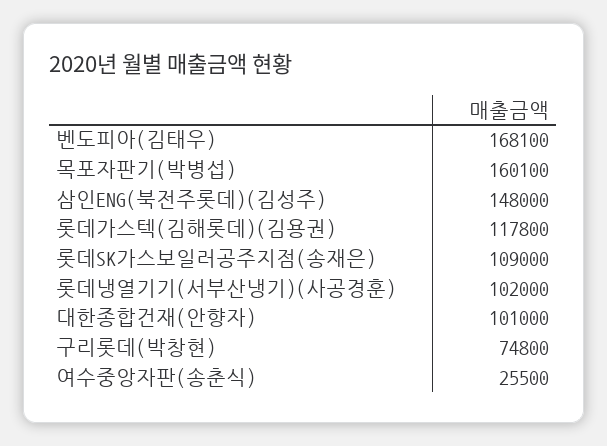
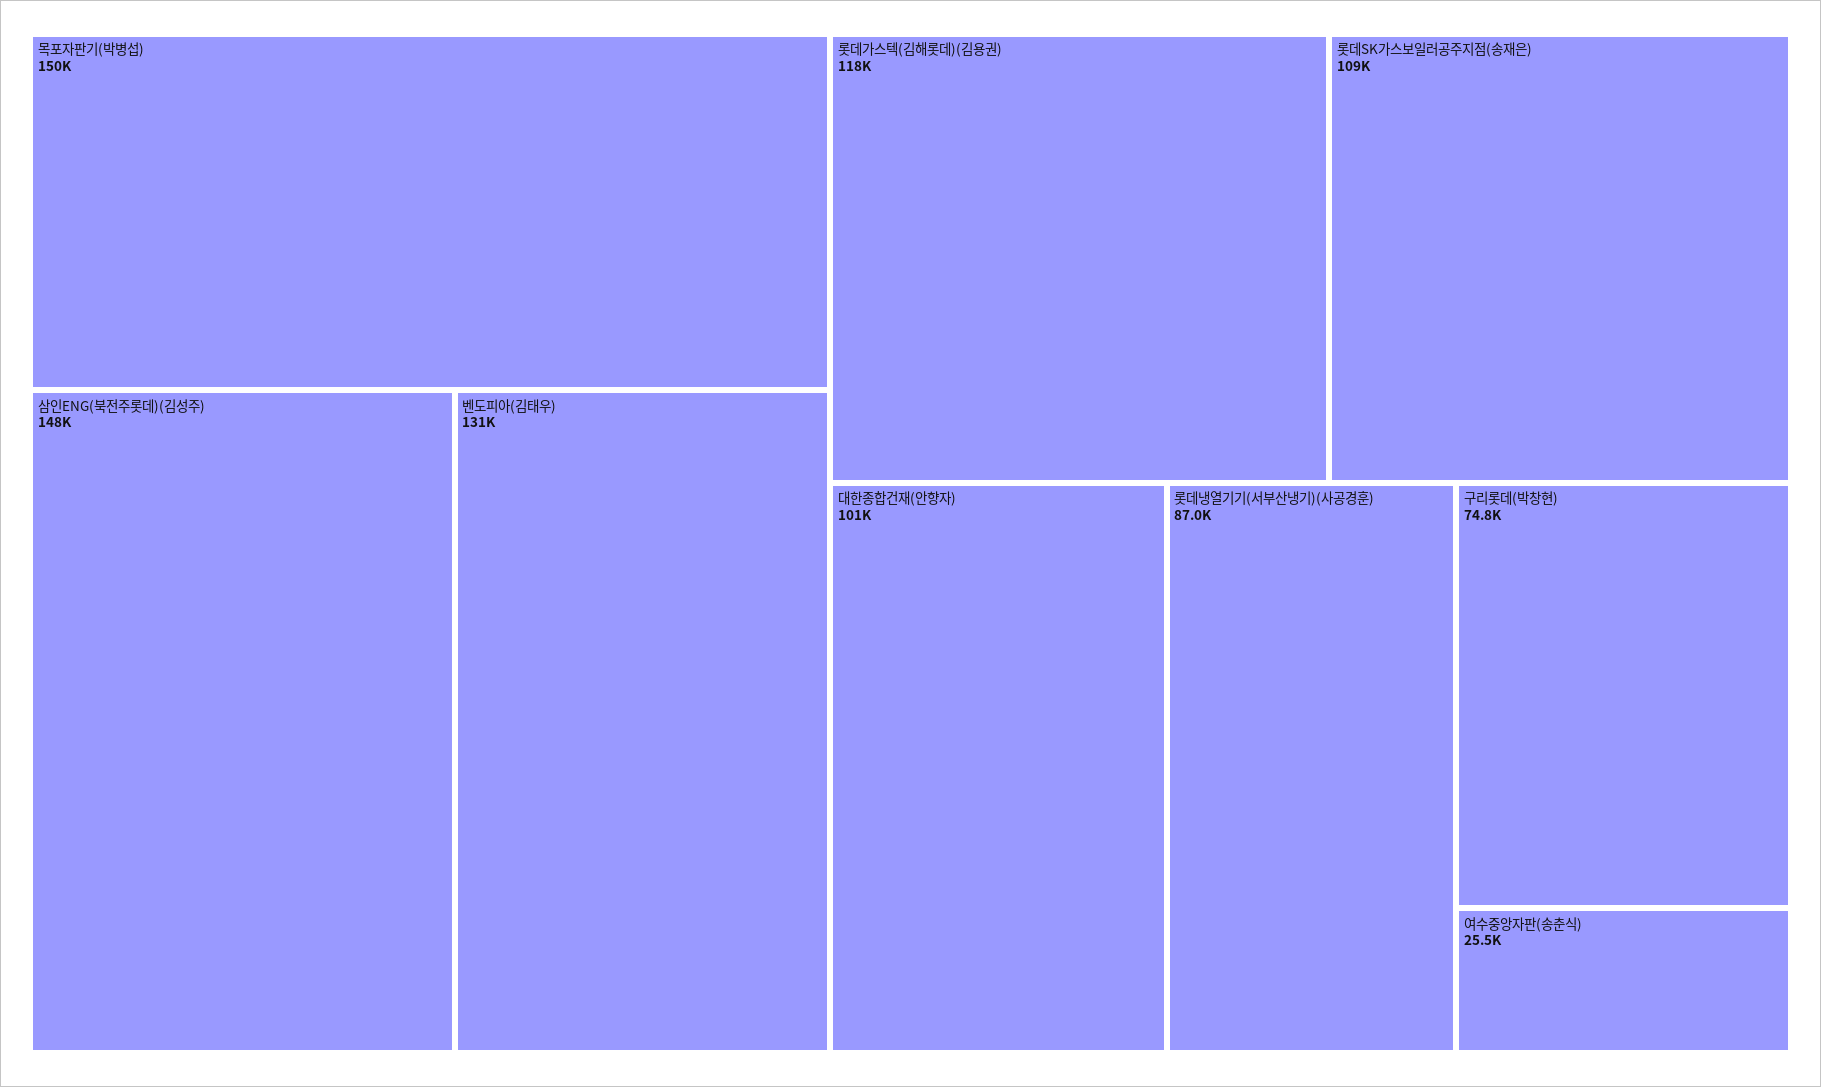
벤도피아(김태우): 168100 -> 131000
목포자판기(박병섭): 160100 -> 150000
롯데냉열기기(서부산냉기)(사공경훈): 102000 -> 87000

